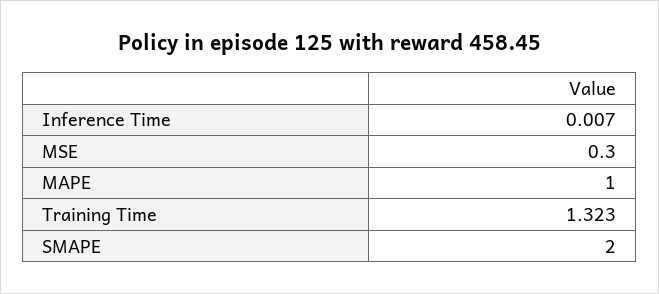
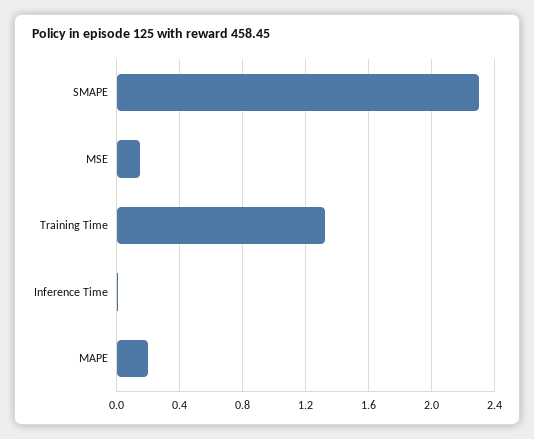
MSE: 0.3 -> 0.15
MAPE: 1 -> 0.2
SMAPE: 2 -> 2.3

